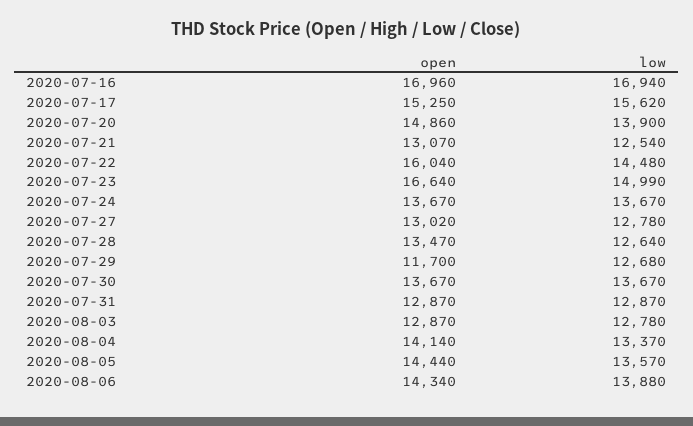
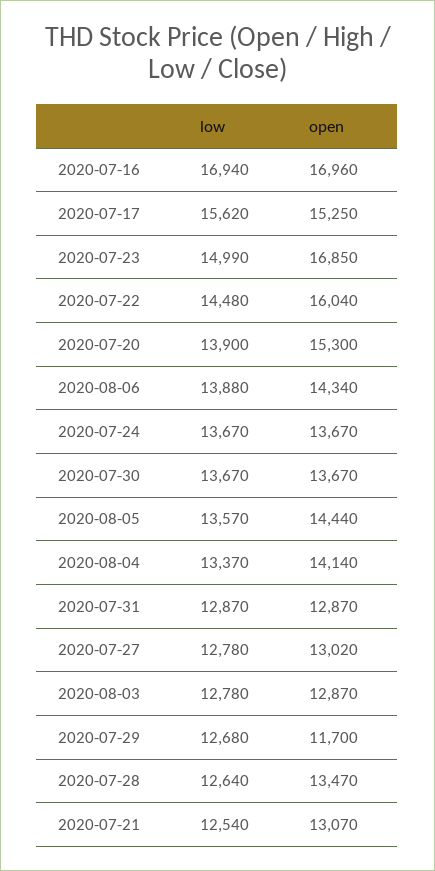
open, 2020-07-20: 14860 -> 15300
open, 2020-07-23: 16640 -> 16850

